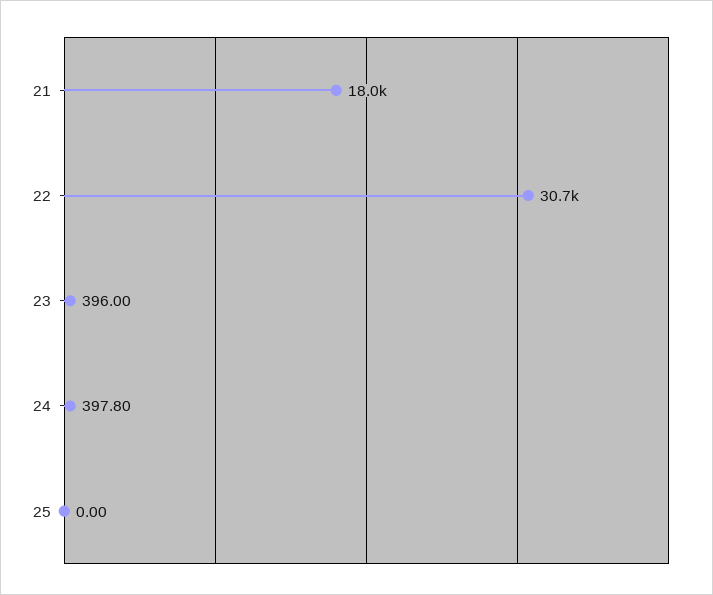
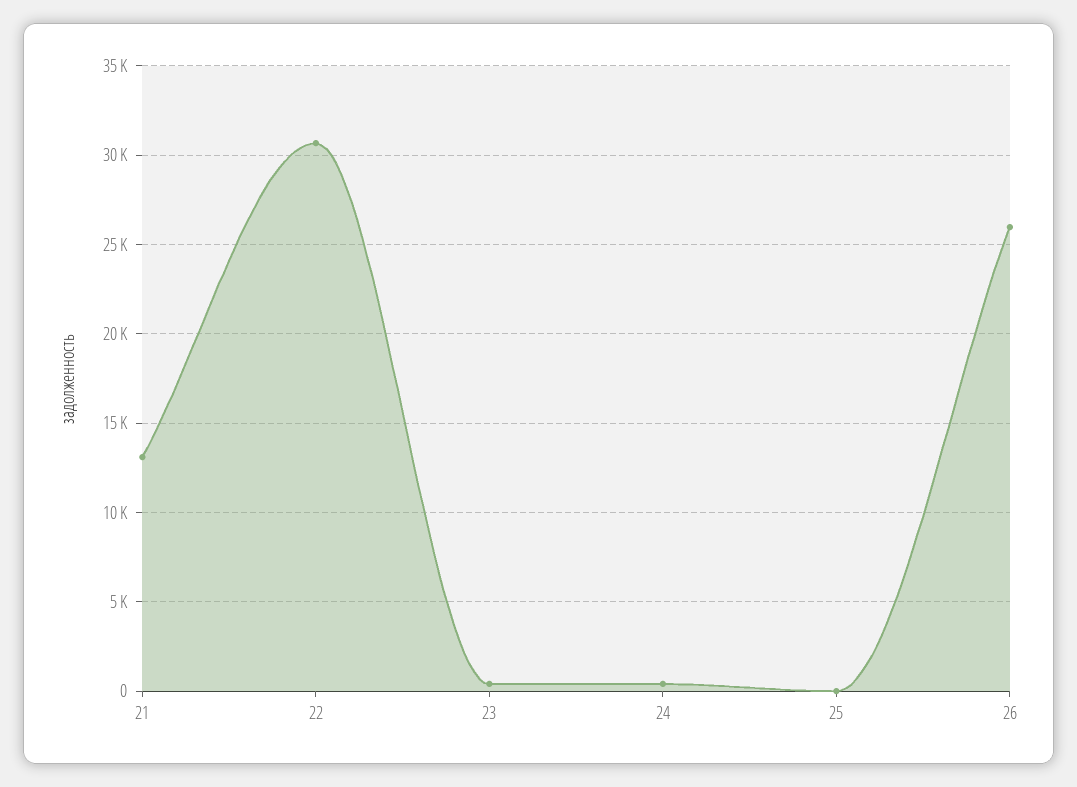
21: 18000 -> 13000
26: none -> 26000

